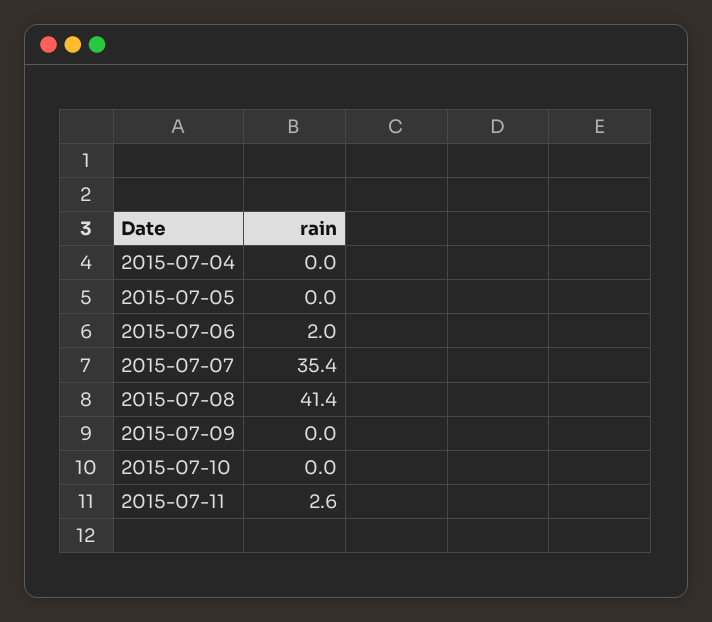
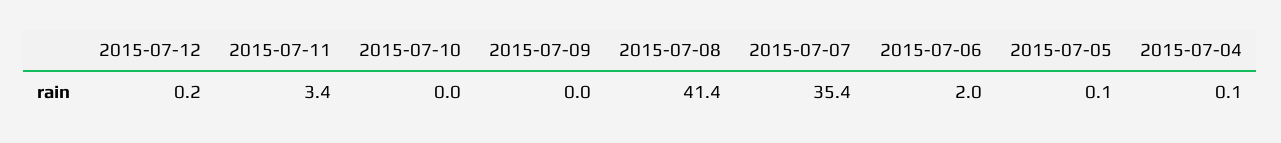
2015-07-04: 0 -> 0.1
2015-07-05: 0 -> 0.1
2015-07-11: 2.6 -> 3.4
2015-07-12: none -> 0.2

